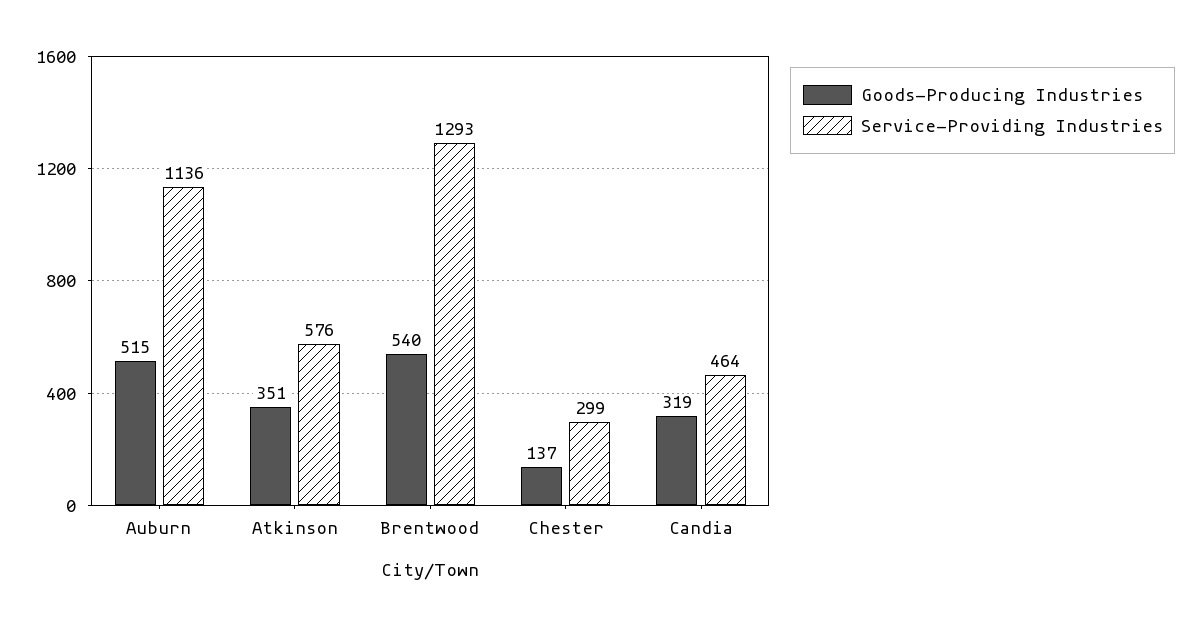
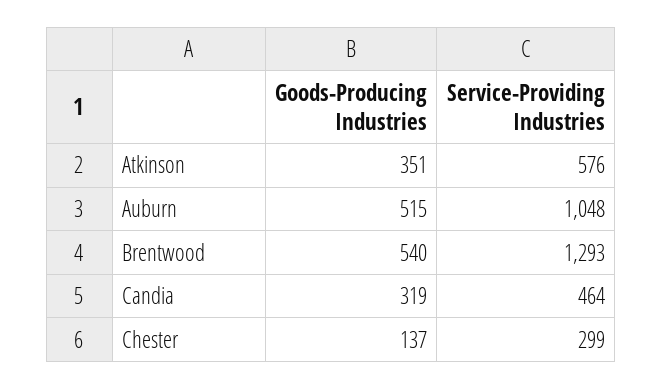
Service-Providing Industries, Auburn: 1136 -> 1048

